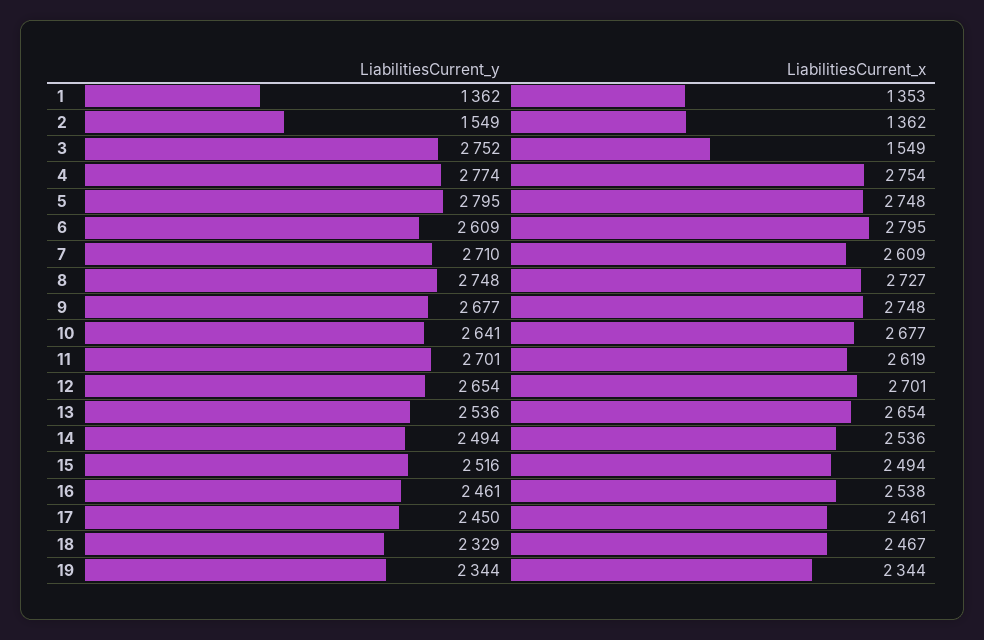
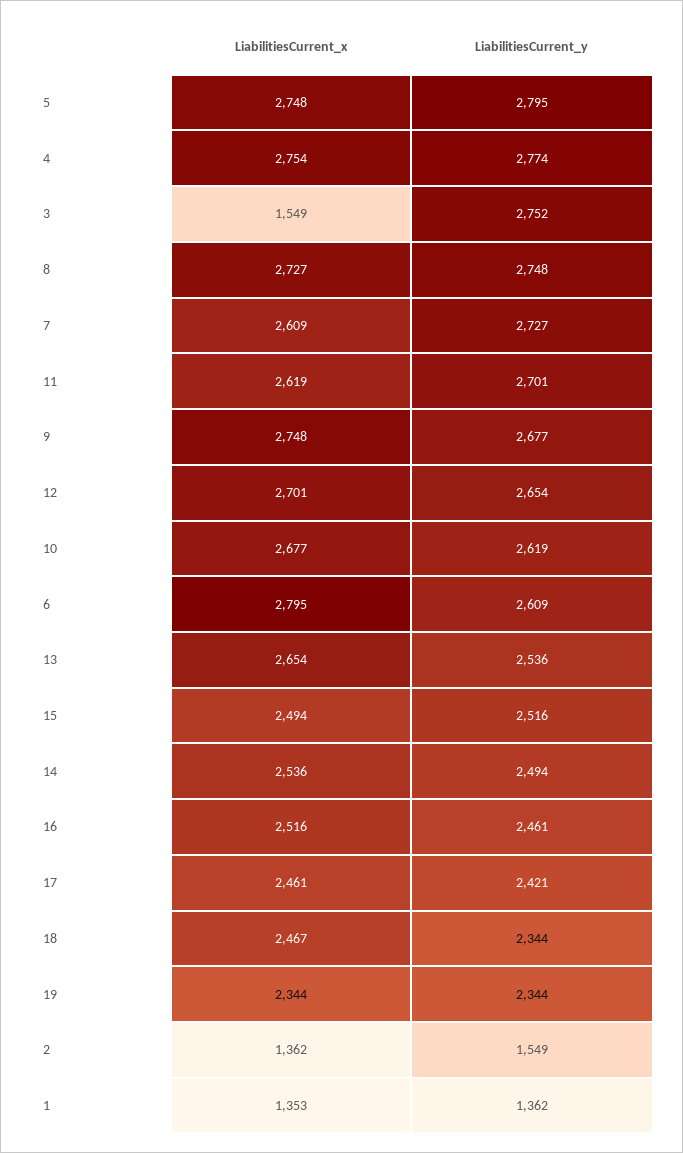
LiabilitiesCurrent_y, 7: 2710 -> 2727
LiabilitiesCurrent_y, 10: 2641 -> 2619
LiabilitiesCurrent_x, 16: 2538 -> 2516
LiabilitiesCurrent_y, 17: 2450 -> 2421
LiabilitiesCurrent_y, 18: 2329 -> 2344

